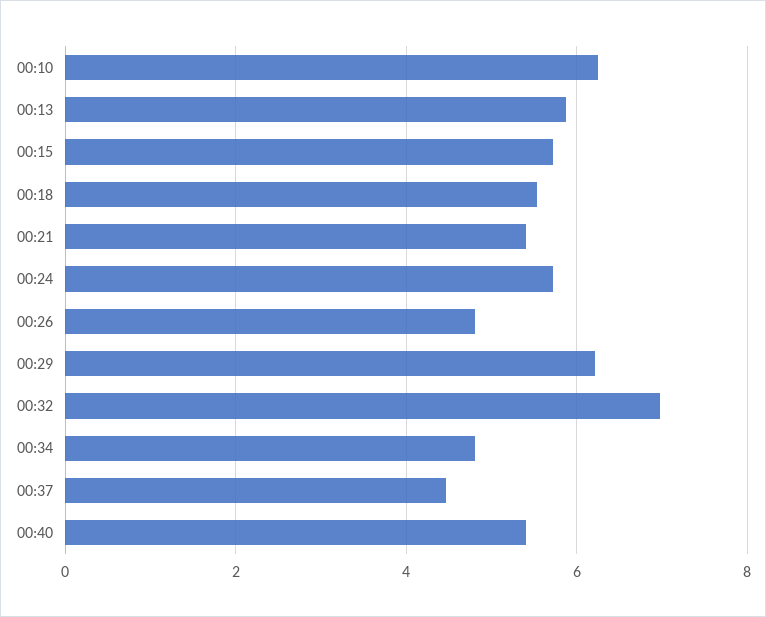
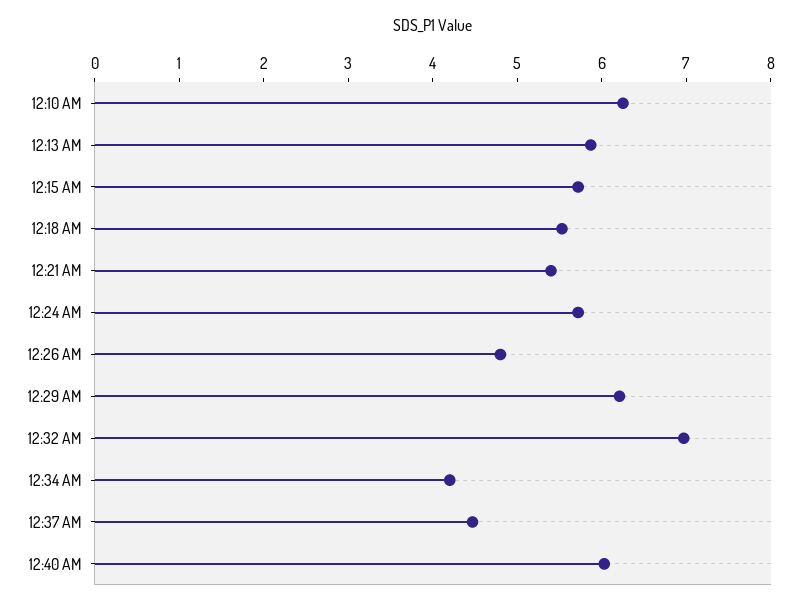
00:34: 4.8 -> 4.2
00:40: 5.4 -> 6

